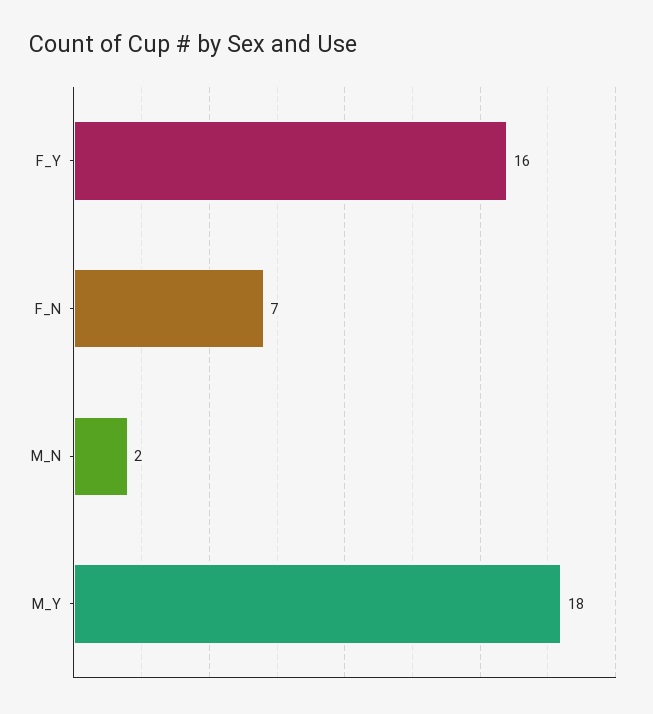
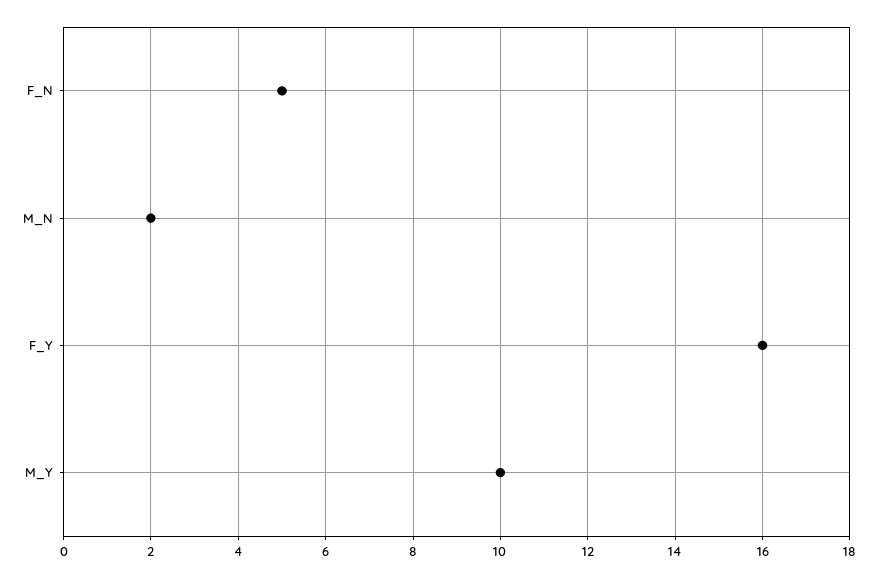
F_N: 7 -> 5
M_Y: 18 -> 10

